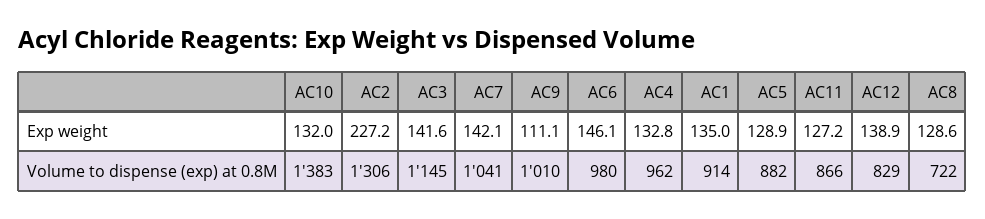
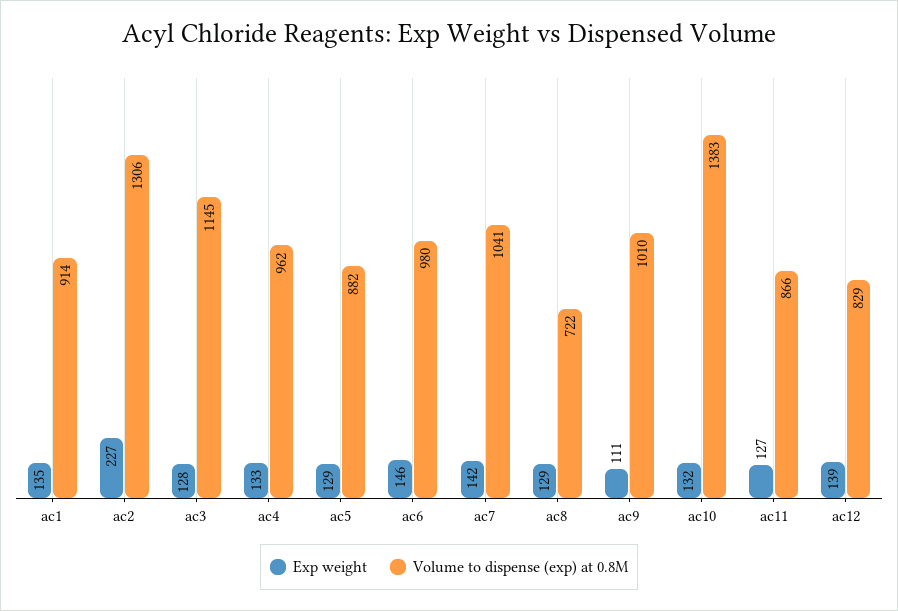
Exp weight, AC3: 141.6 -> 128

